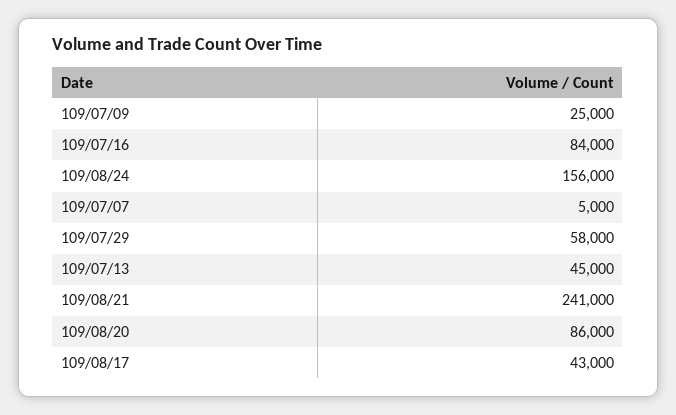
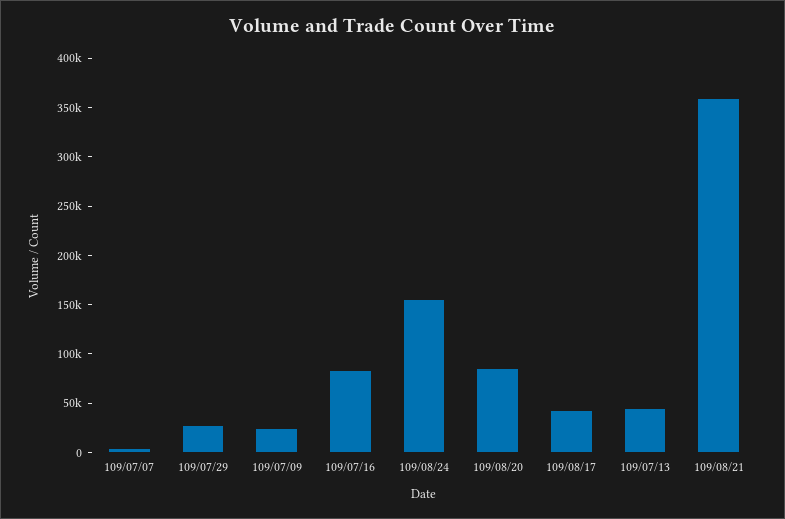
109/07/29: 58000 -> 30000
109/08/21: 241000 -> 360000

